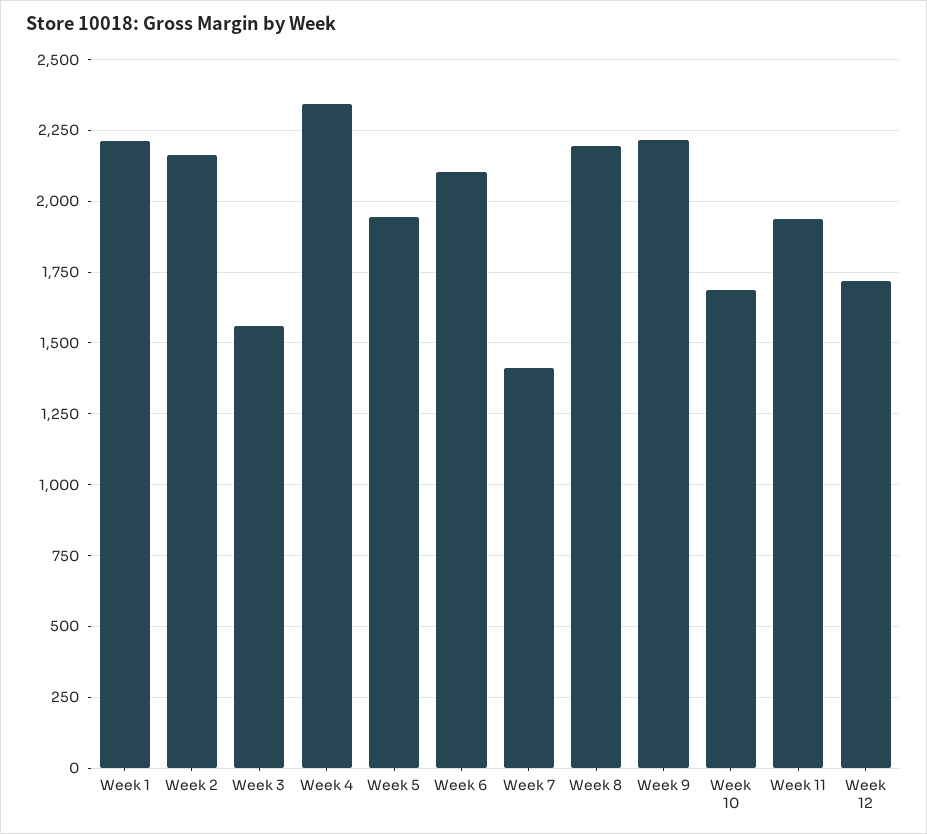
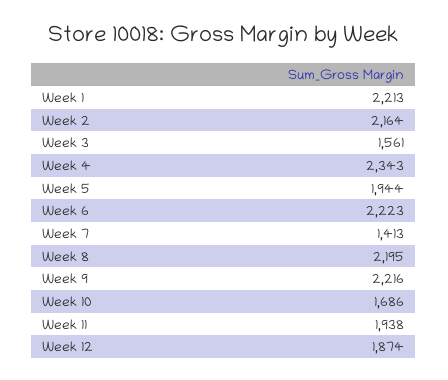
Week 6: 2100 -> 2223
Week 12: 1725 -> 1874

